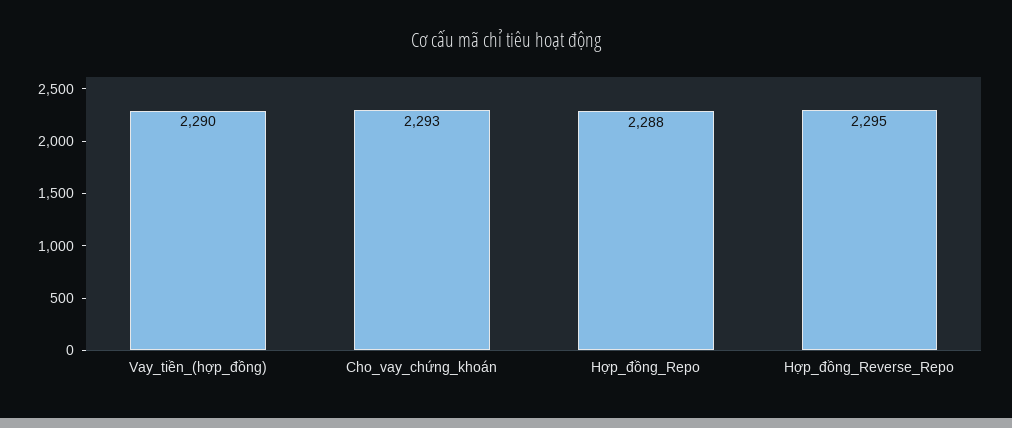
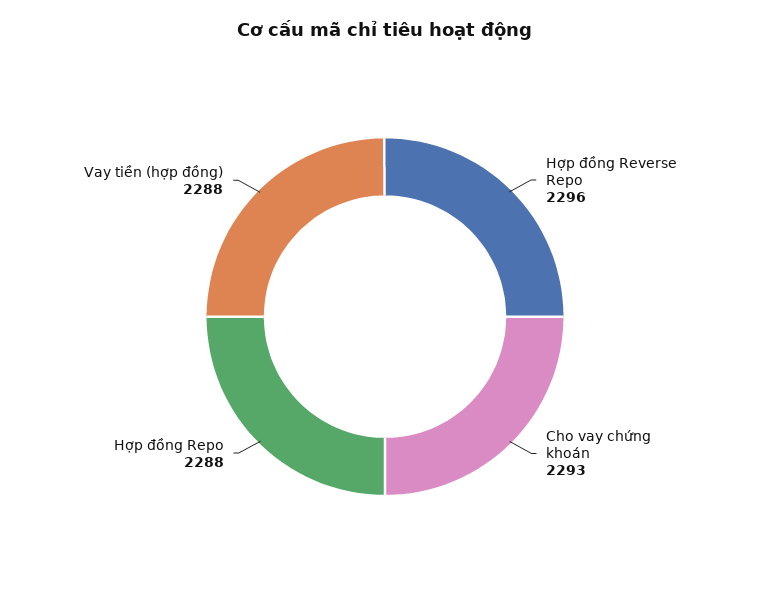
Vay_tiền_(hợp_đồng): 2290 -> 2288
Hợp_đồng_Reverse_Repo: 2295 -> 2296

